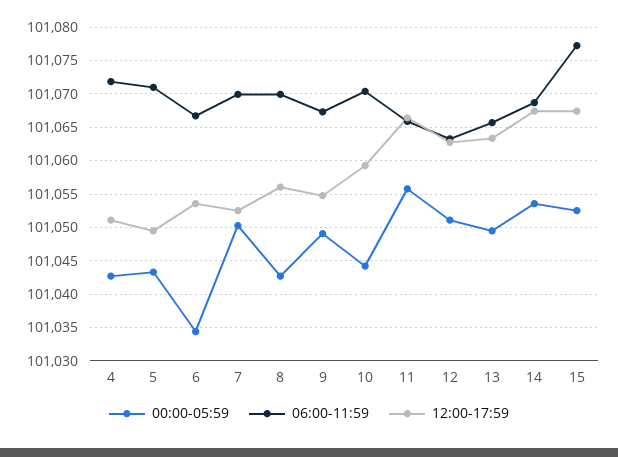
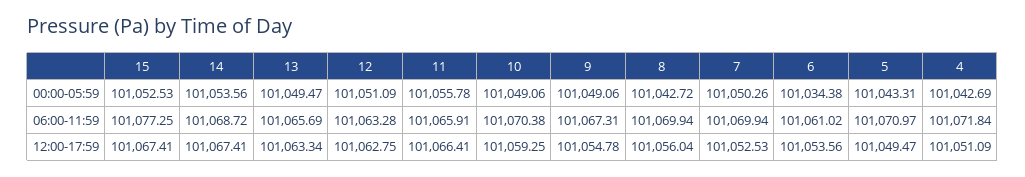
06:00-11:59, 6: 101067 -> 101061.02
00:00-05:59, 10: 101044 -> 101049.06

